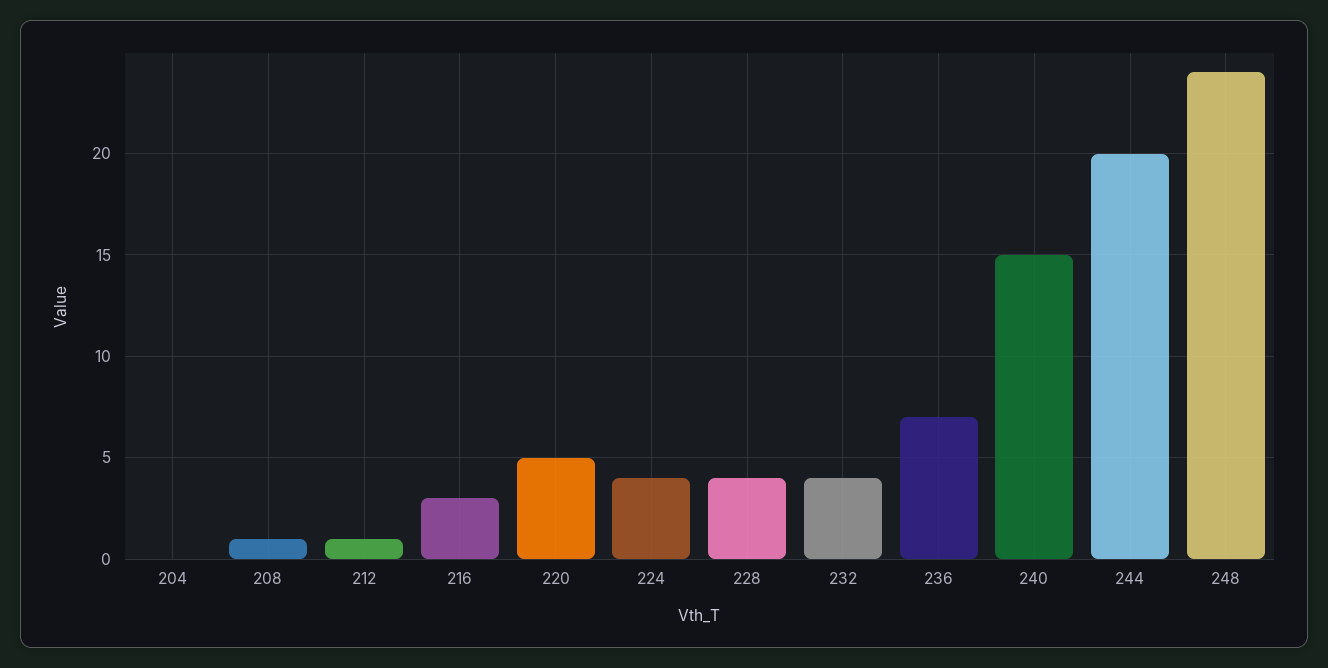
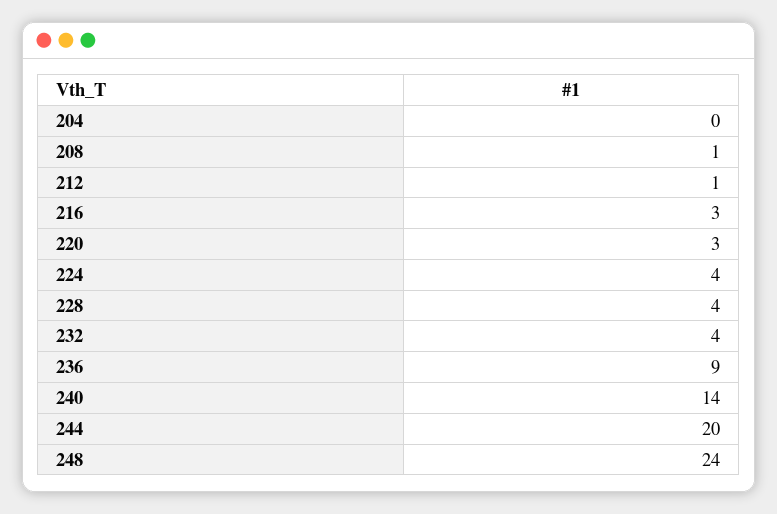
220: 5 -> 3
236: 7 -> 9
240: 15 -> 14

